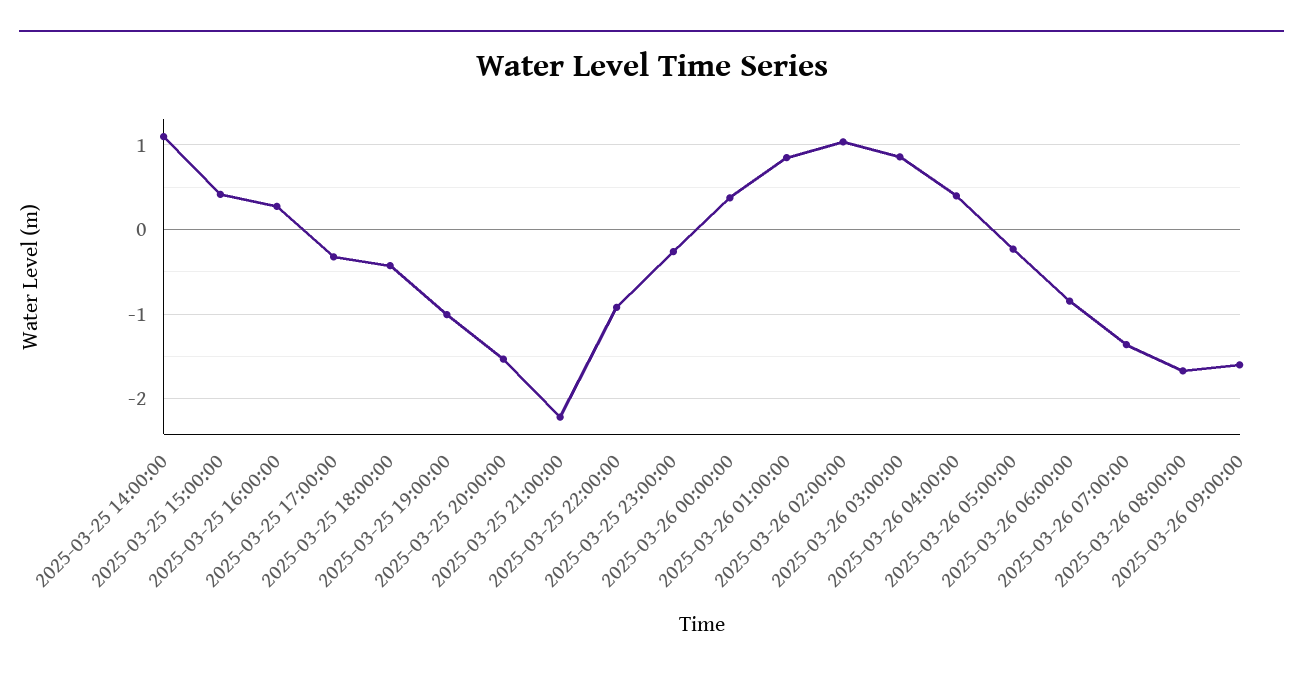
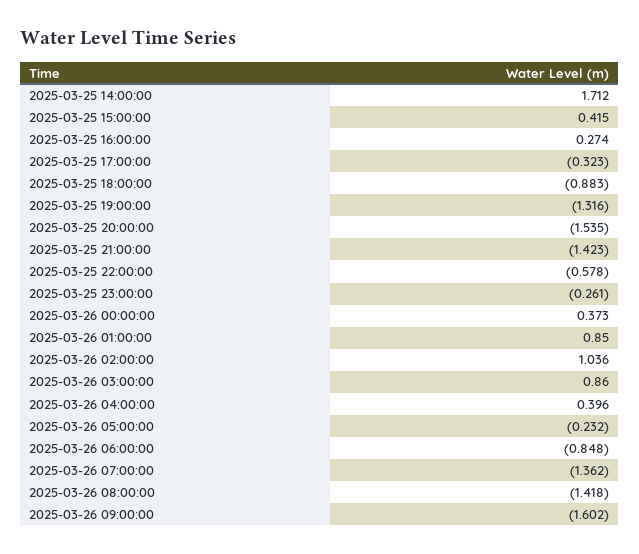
2025-03-25 14:00:00: 1.1 -> 1.712
2025-03-25 18:00:00: -0.4 -> -0.883
2025-03-25 19:00:00: -1 -> -1.316
2025-03-25 21:00:00: -2.2 -> -1.423
2025-03-25 22:00:00: -0.9 -> -0.578
2025-03-26 08:00:00: -1.7 -> -1.418

